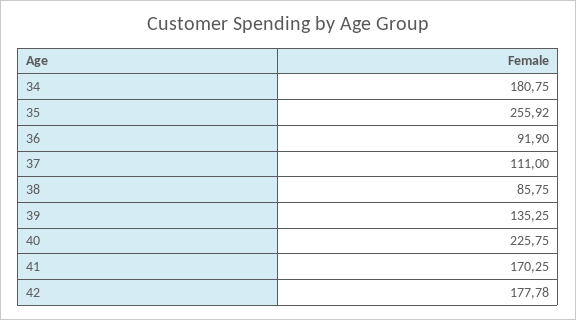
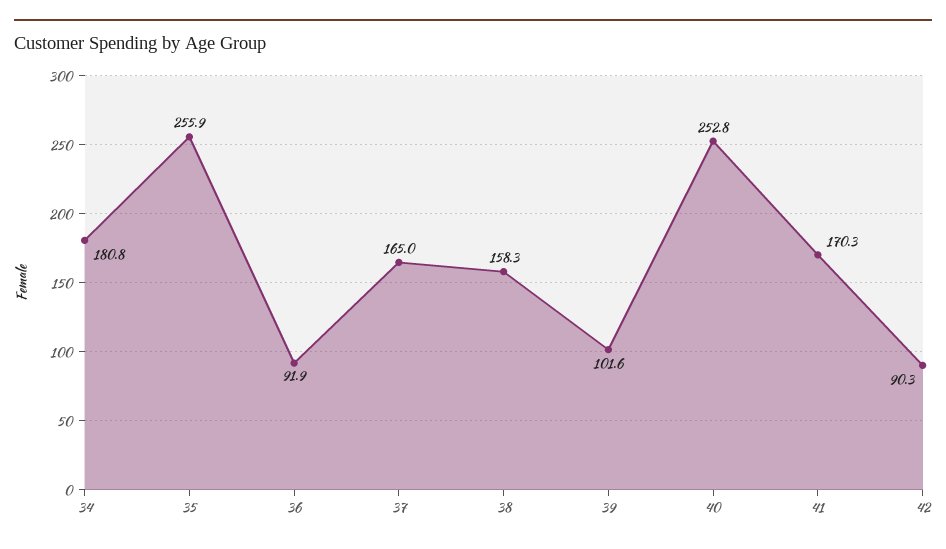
37: 111 -> 165
38: 85.75 -> 158.3
39: 135.25 -> 101.6
40: 225.75 -> 252.8
42: 177.78 -> 90.3

